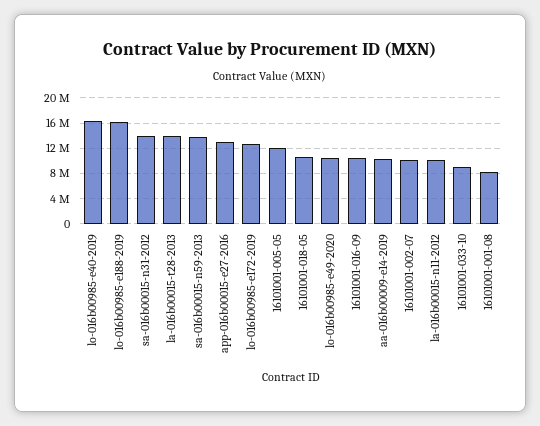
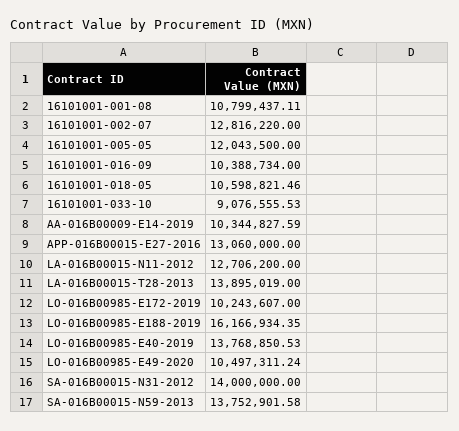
lo-016b00985-e40-2019: 16000000 -> 13768850.53
lo-016b00985-e172-2019: 13000000 -> 10243607
16101001-002-07: 10000000 -> 12816220
la-016b00015-n11-2012: 10000000 -> 12706200
16101001-001-08: 8000000 -> 10799437.11

